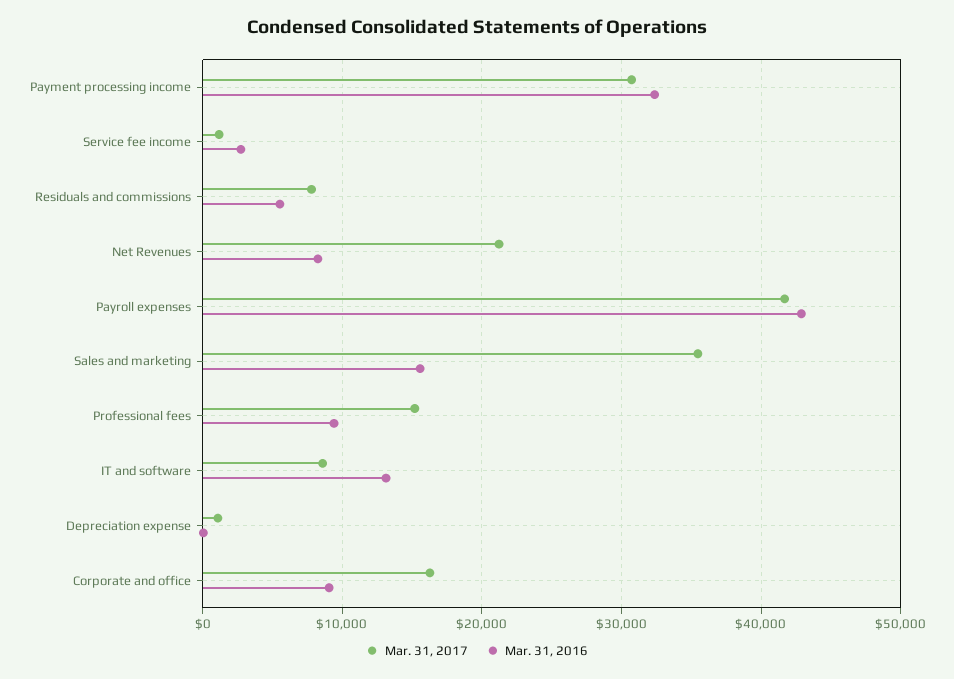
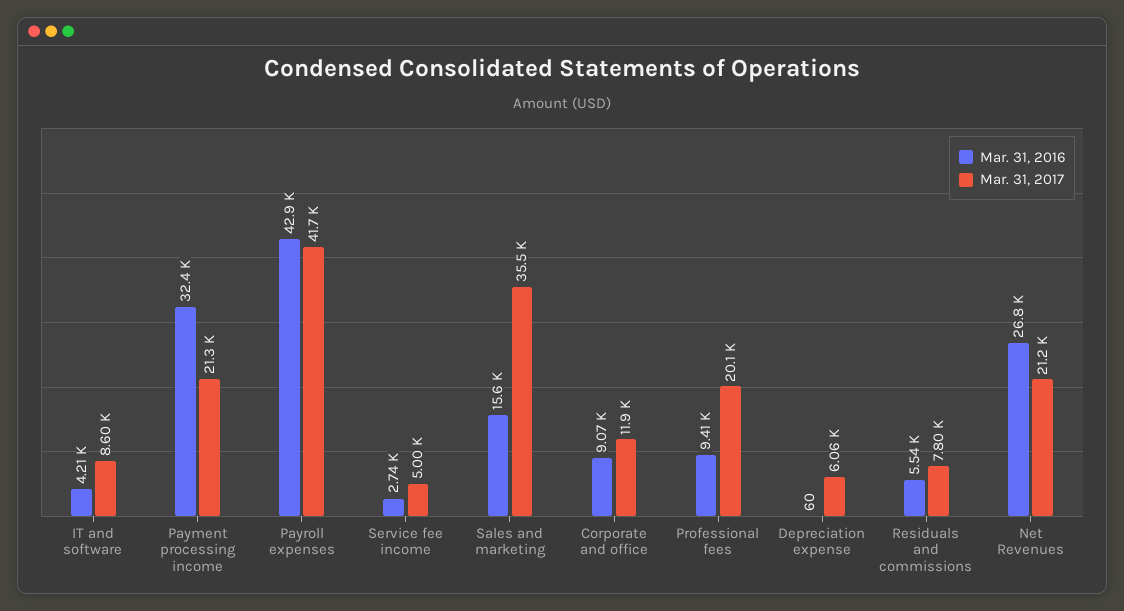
Mar. 31, 2017, Payment processing income: 31000 -> 21300
Mar. 31, 2017, Service fee income: 1000 -> 5000
Mar. 31, 2016, Net Revenues: 8000 -> 26800
Mar. 31, 2017, Professional fees: 15000 -> 20100
Mar. 31, 2016, IT and software: 13000 -> 4210
Mar. 31, 2017, Depreciation expense: 1000 -> 6060
Mar. 31, 2017, Corporate and office: 16000 -> 11900

